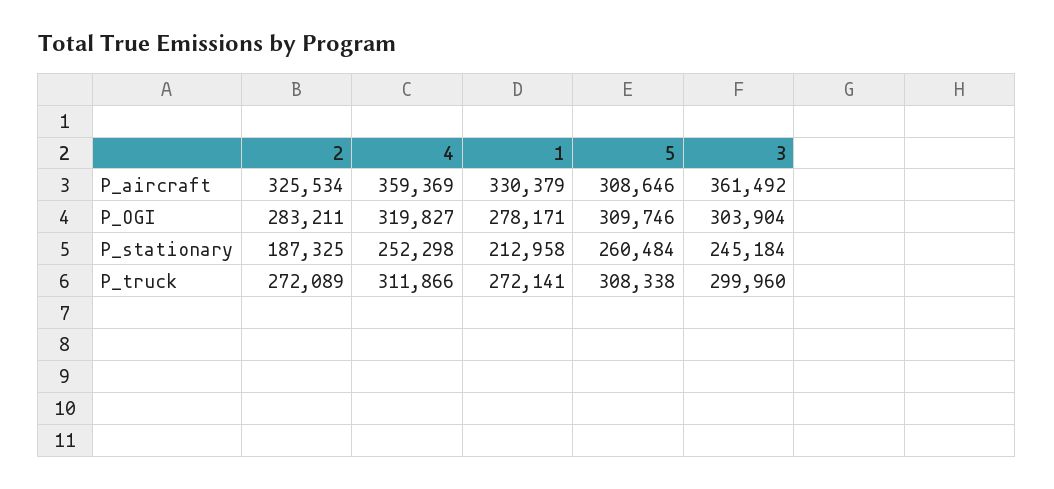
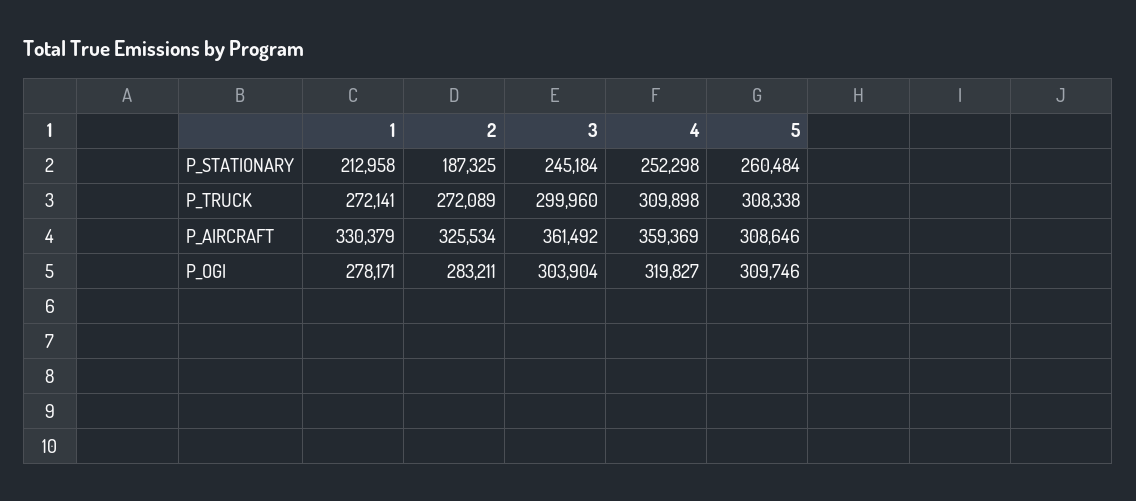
4, P_truck: 311866 -> 309898

